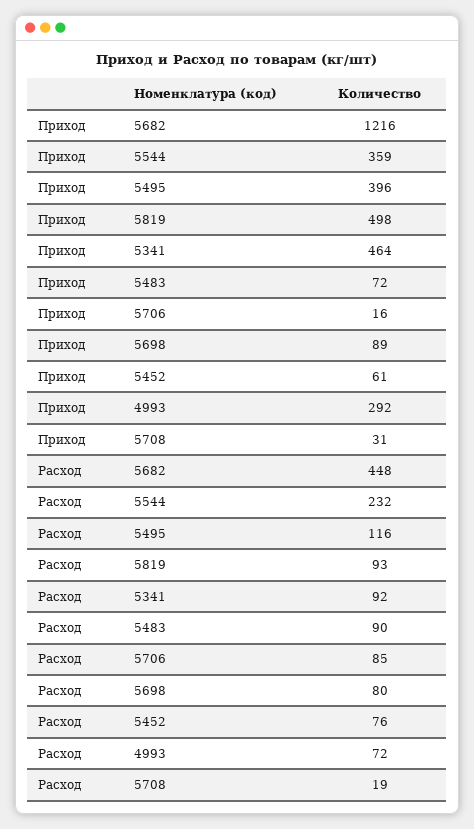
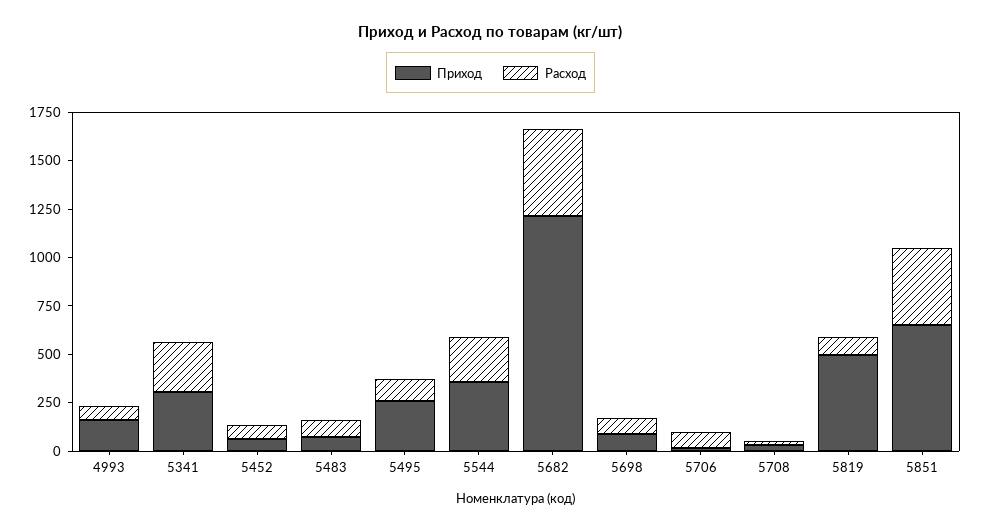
Приход, 5495: 396 -> 250
Приход, 5341: 464 -> 300
Приход, 4993: 292 -> 150
Расход, 5341: 92 -> 250
Приход, 5851: none -> 650
Расход, 5851: none -> 400

